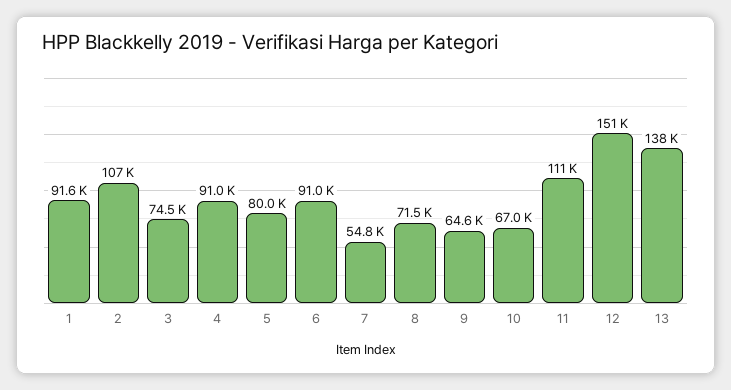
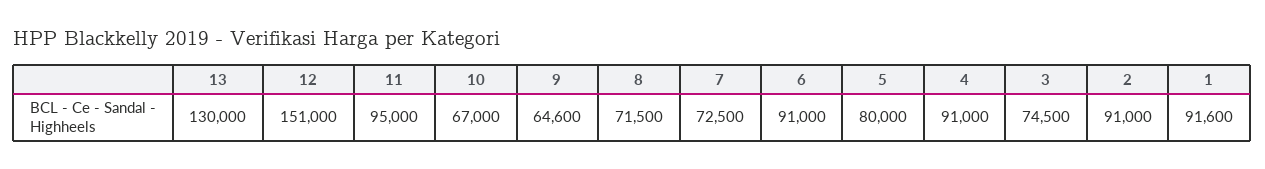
2: 107000 -> 91000
7: 54800 -> 72500
11: 111000 -> 95000
13: 138000 -> 130000

